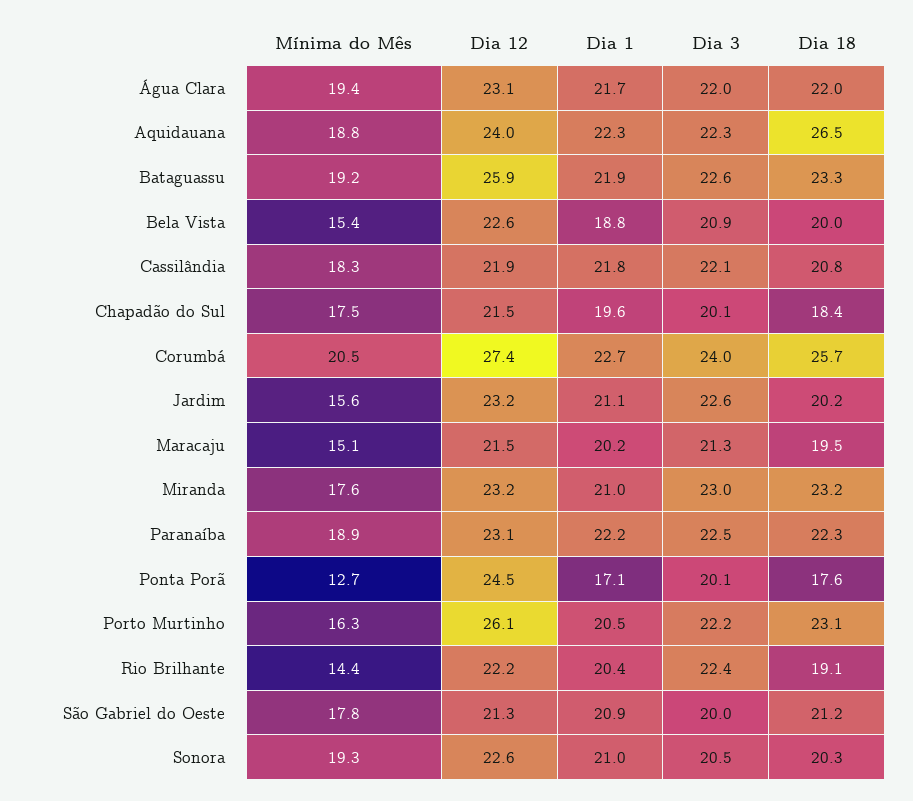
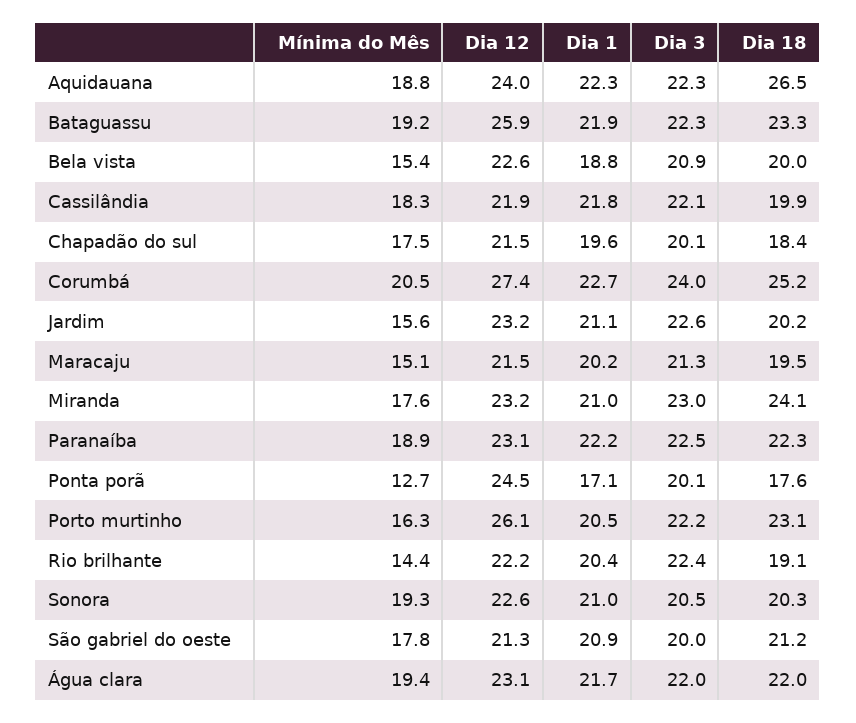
Dia 3, Bataguassu: 22.6 -> 22.3
Dia 18, Cassilândia: 20.8 -> 19.9
Dia 18, Corumbá: 25.7 -> 25.2
Dia 18, Miranda: 23.2 -> 24.1

